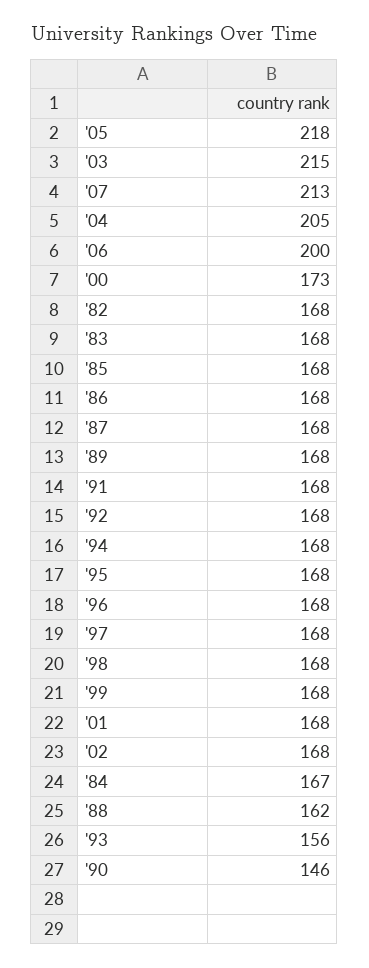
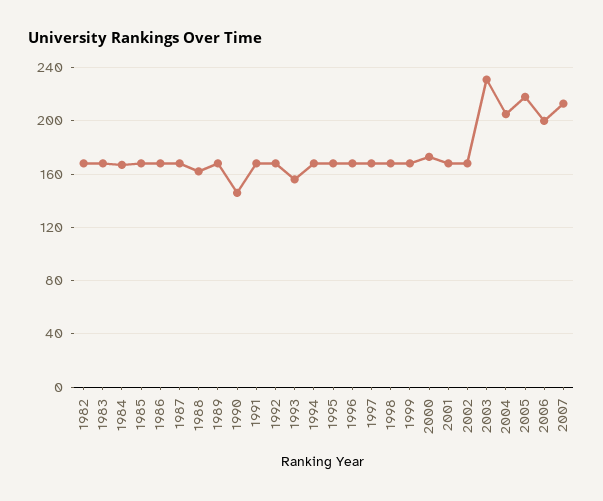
'03: 215 -> 230

